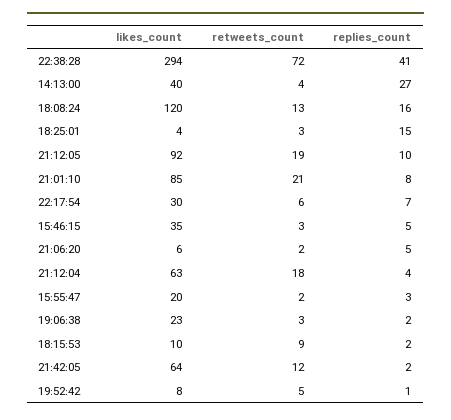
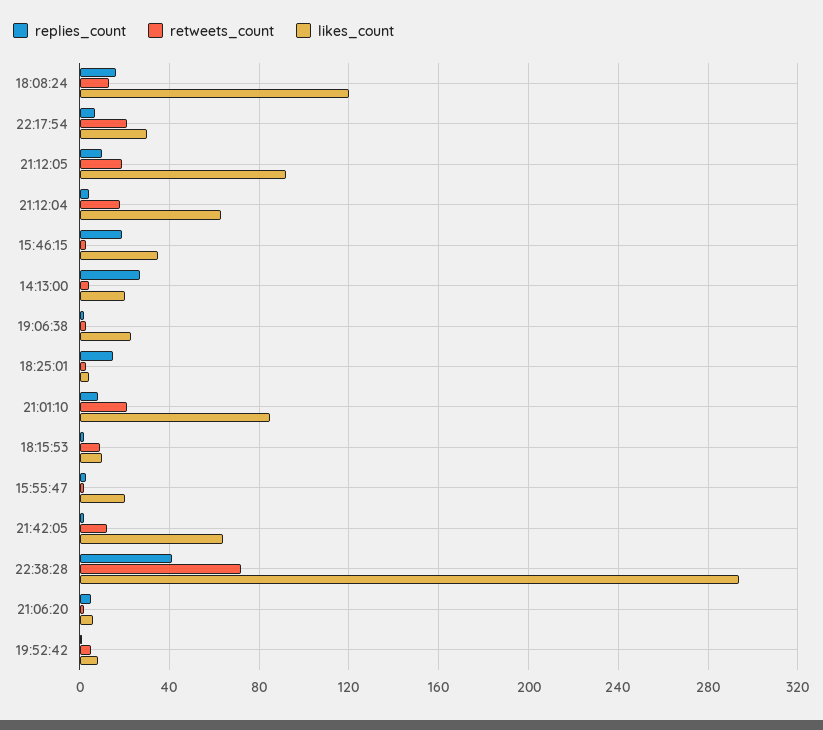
likes_count, 14:13:00: 40 -> 20
retweets_count, 22:17:54: 6 -> 20
replies_count, 15:46:15: 5 -> 20

